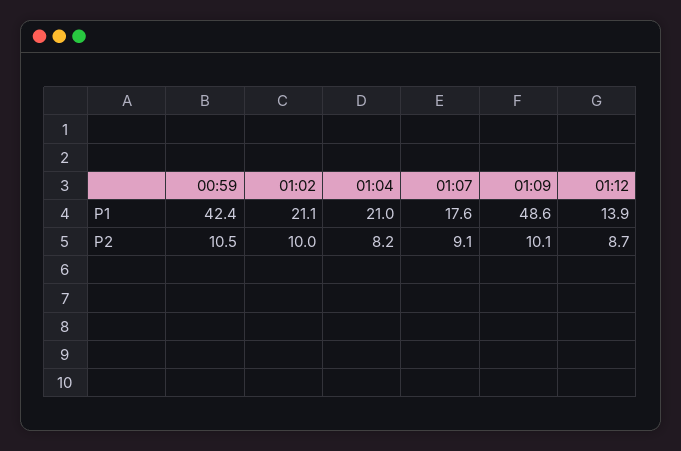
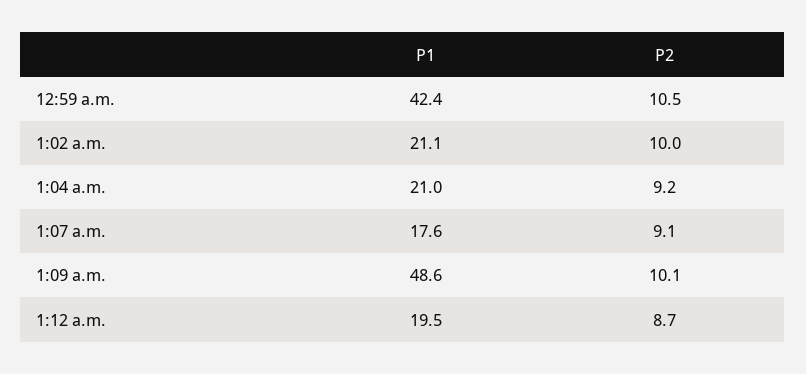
01:12, P1: 13.9 -> 19.5
01:04, P2: 8.2 -> 9.2

